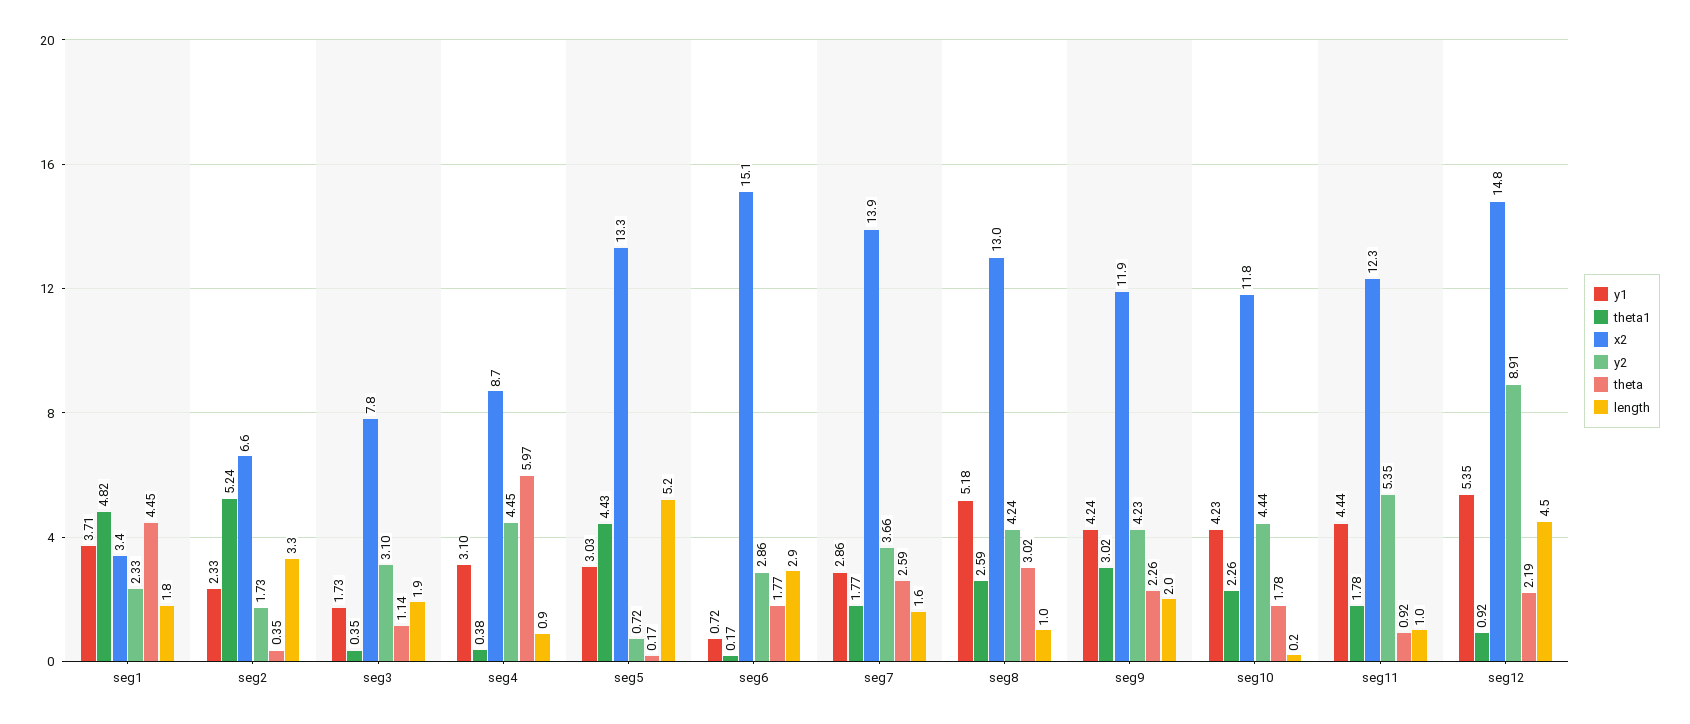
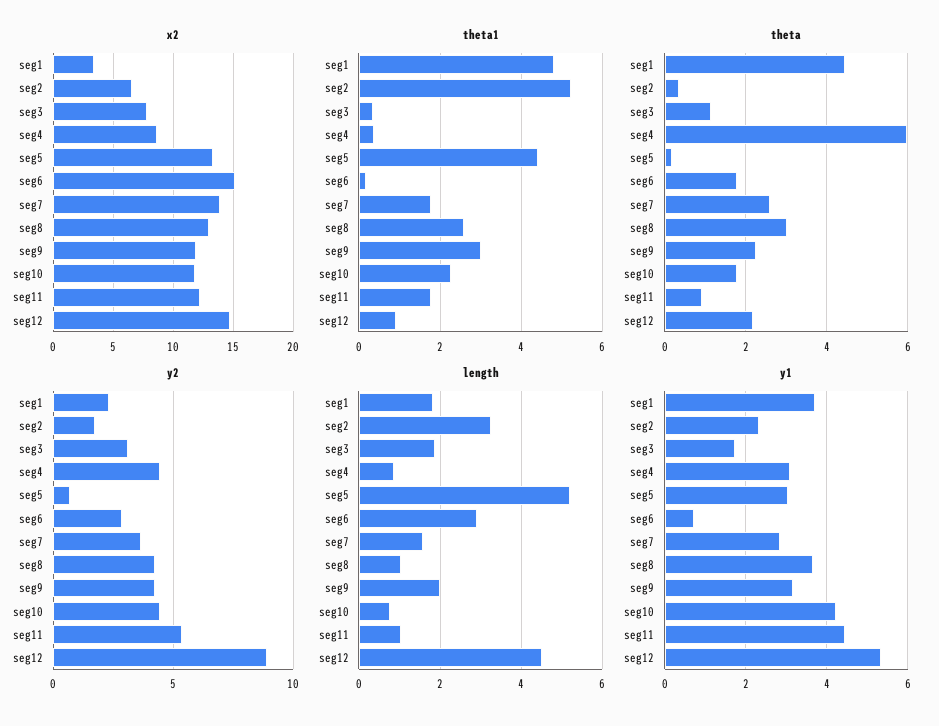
y1, seg8: 5.18 -> 3.6
y1, seg9: 4.24 -> 3.2
length, seg10: 0.2 -> 0.8

